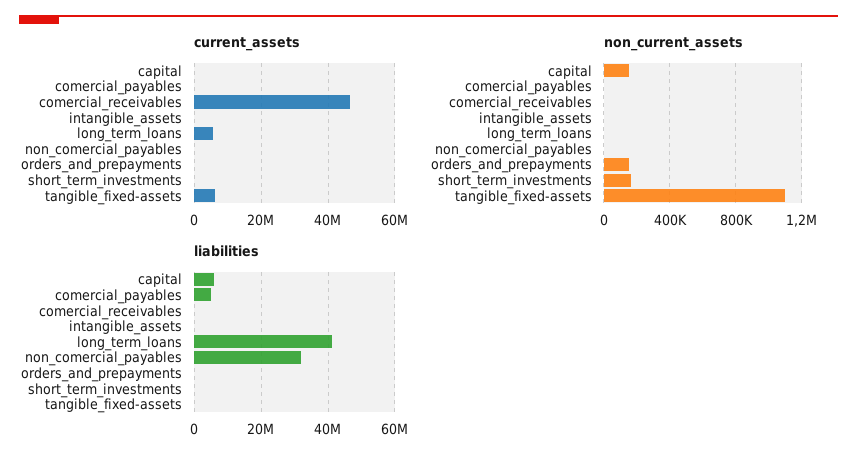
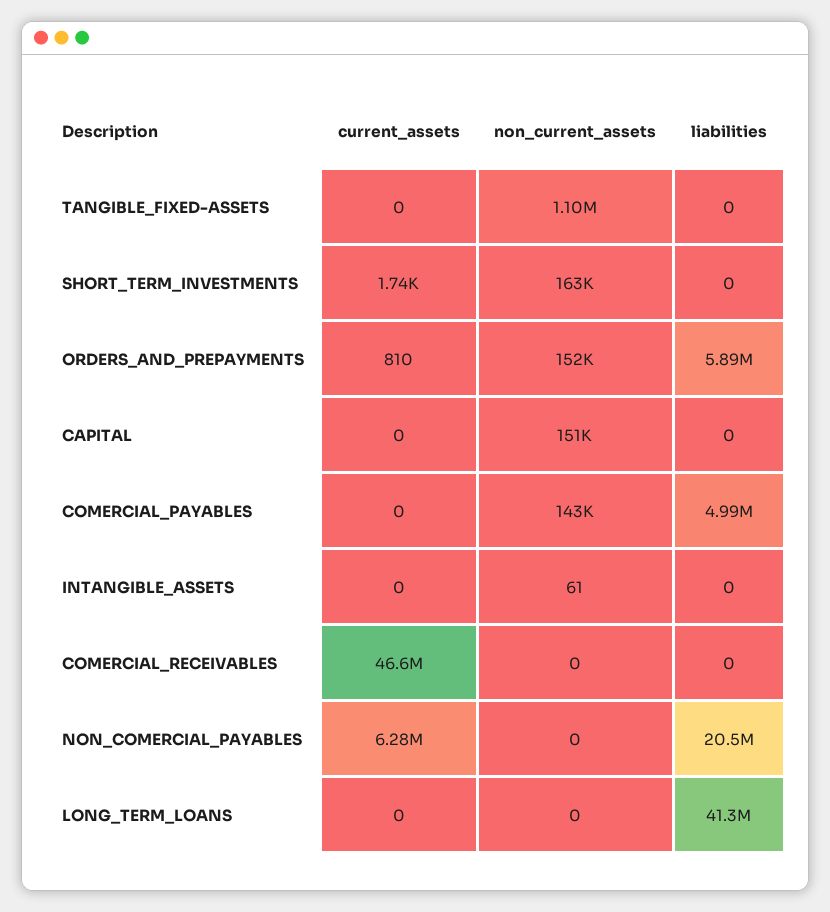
current_assets, long_term_loans: 6000000 -> 0
current_assets, non_comercial_payables: 0 -> 6280000
current_assets, tangible_fixed-assets: 6000000 -> 0
non_current_assets, comercial_payables: 0 -> 143000
liabilities, capital: 6000000 -> 0
liabilities, non_comercial_payables: 32000000 -> 20500000
liabilities, orders_and_prepayments: 0 -> 5890000

